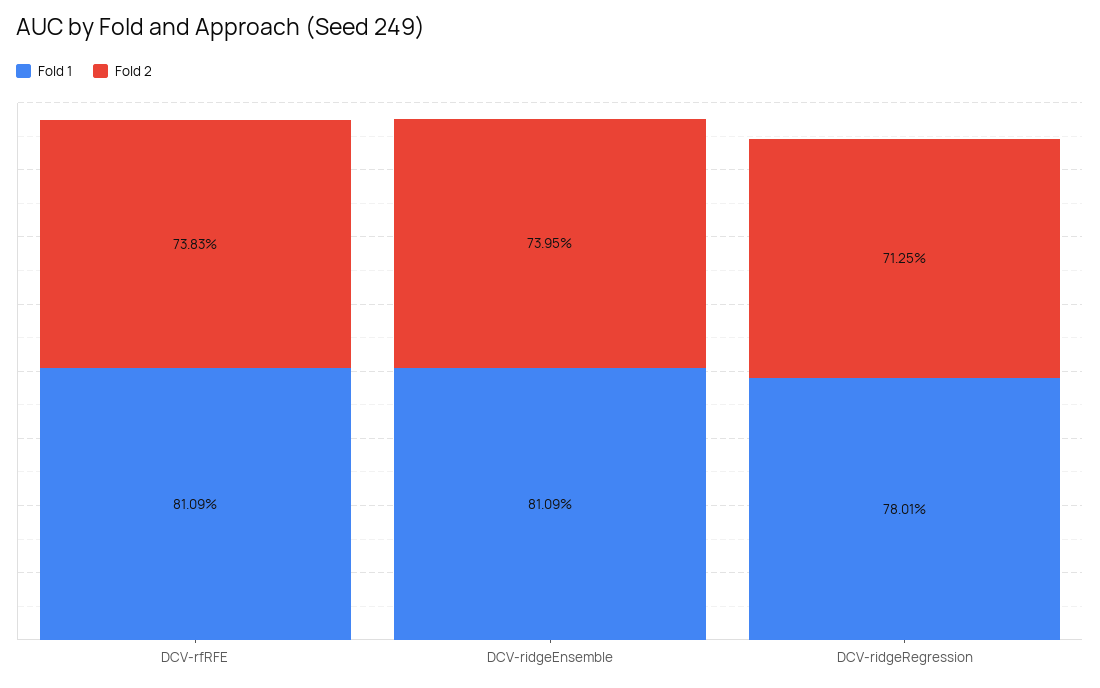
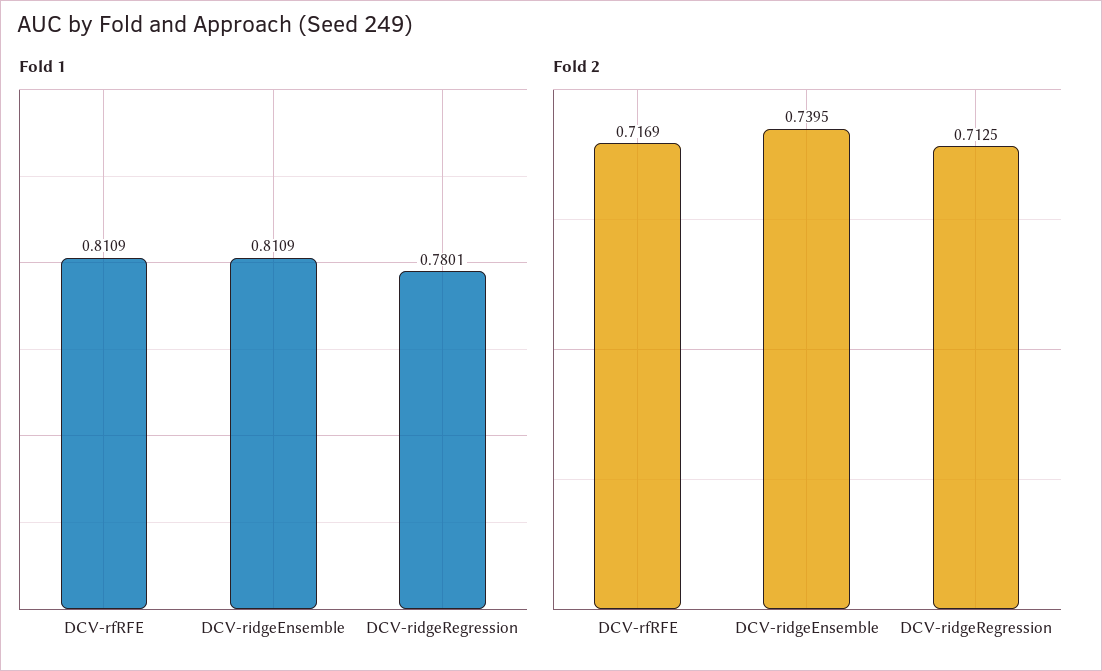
Fold 2, DCV-rfRFE: 0.7383 -> 0.7169

